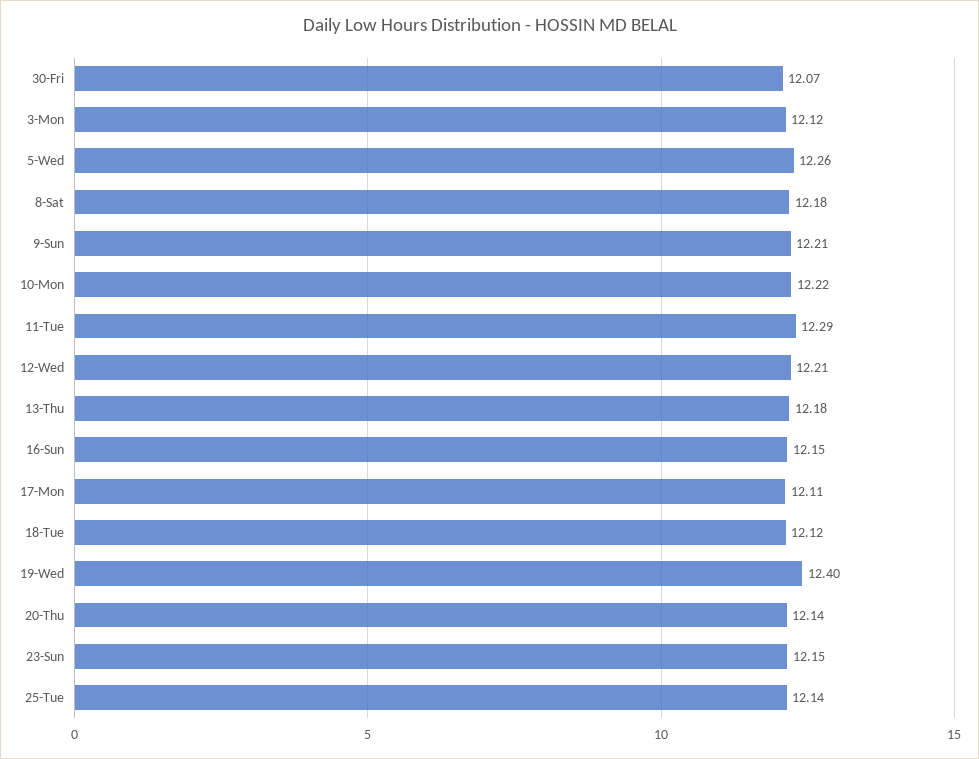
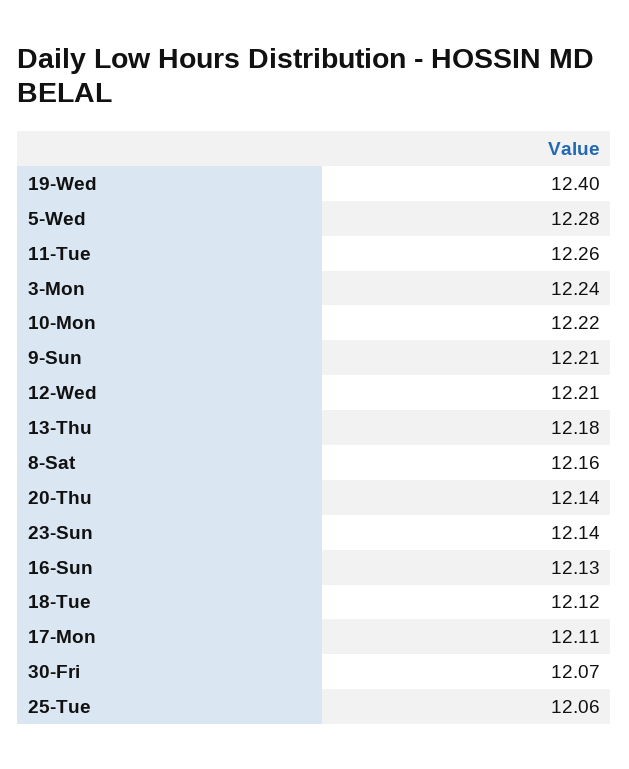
3-Mon: 12.12 -> 12.24
5-Wed: 12.26 -> 12.28
8-Sat: 12.18 -> 12.16
11-Tue: 12.29 -> 12.26
16-Sun: 12.15 -> 12.13
23-Sun: 12.15 -> 12.14
25-Tue: 12.14 -> 12.06

